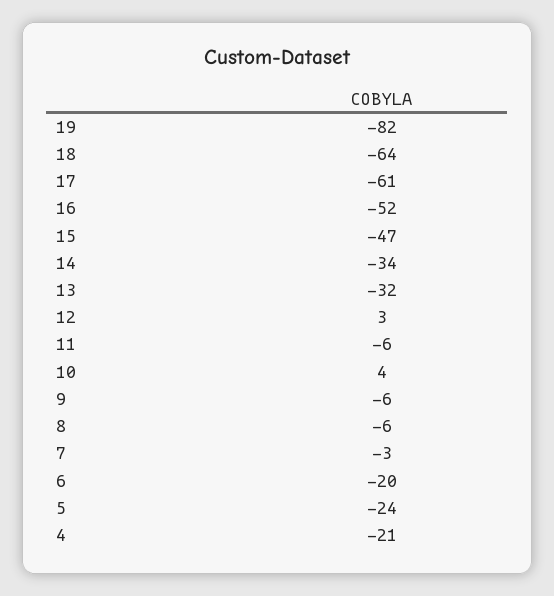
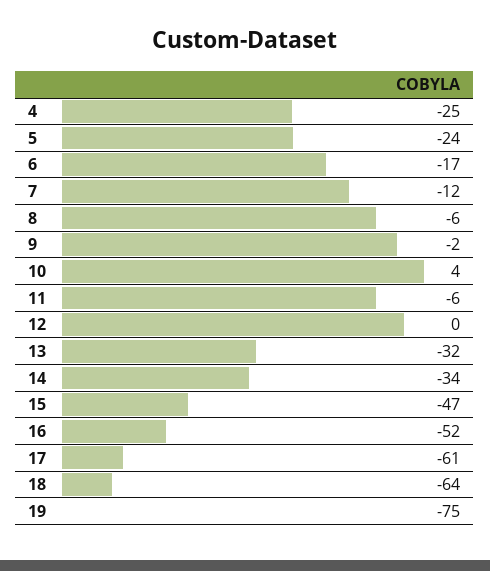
19: -82 -> -75
12: 3 -> 0
9: -6 -> -2
7: -3 -> -12
6: -20 -> -17
4: -21 -> -25

